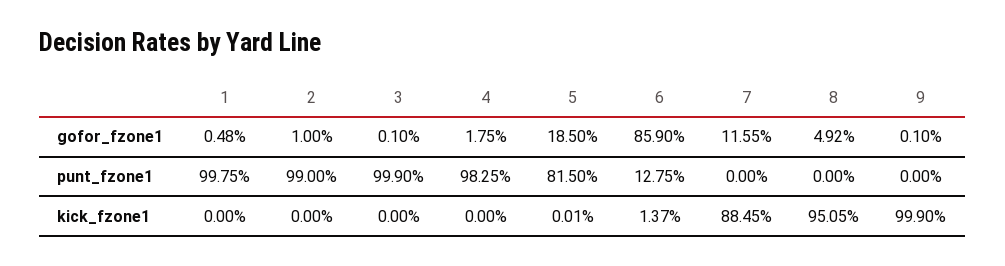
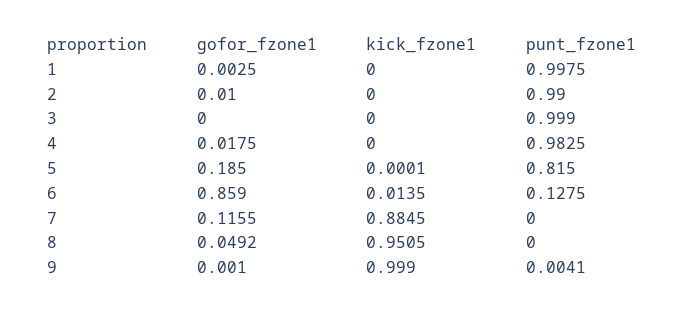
1, gofor_fzone1: 0.0048 -> 0.0025
3, gofor_fzone1: 0.001 -> 0
9, punt_fzone1: 0 -> 0.0041
6, kick_fzone1: 0.0137 -> 0.0135

